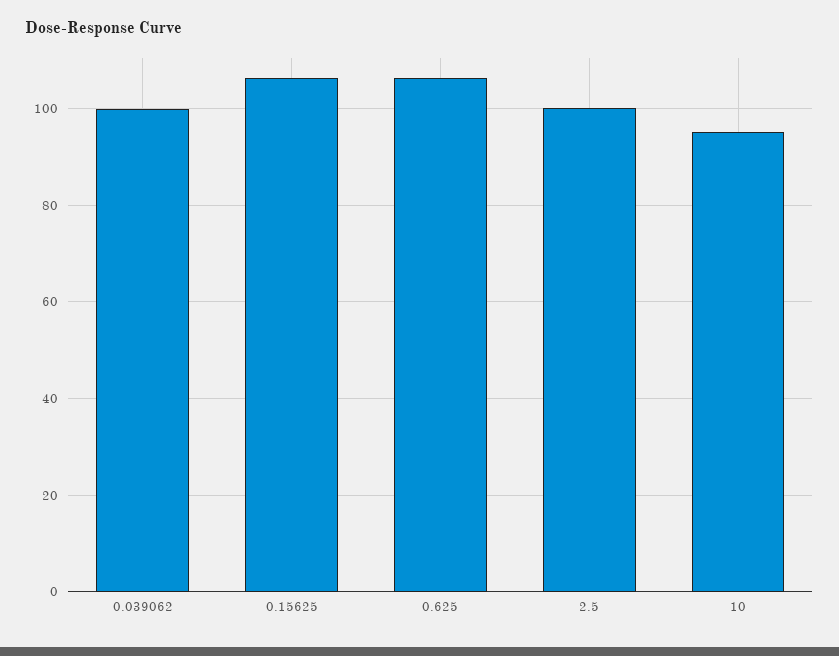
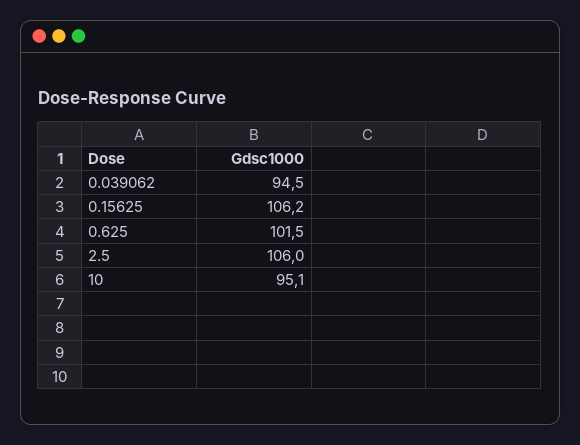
0.039062: 100 -> 94.5
0.625: 106 -> 101.5
2.5: 100 -> 106

